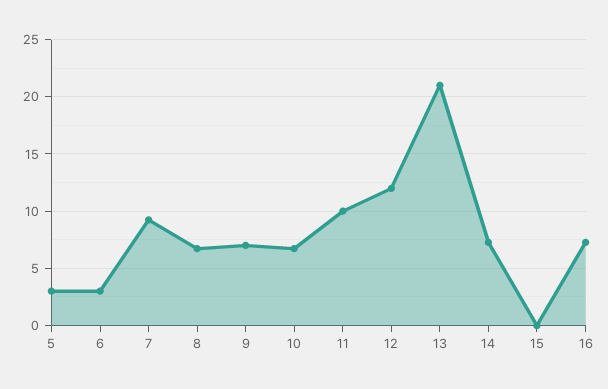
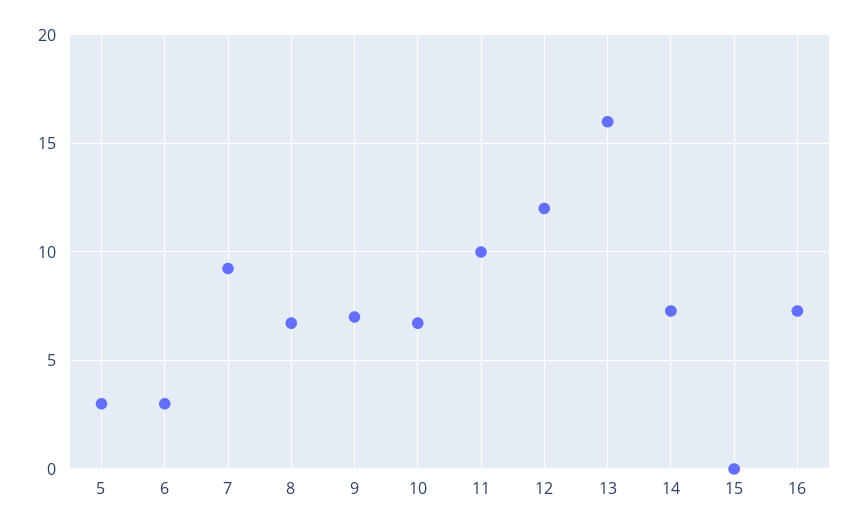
13: 21 -> 16

